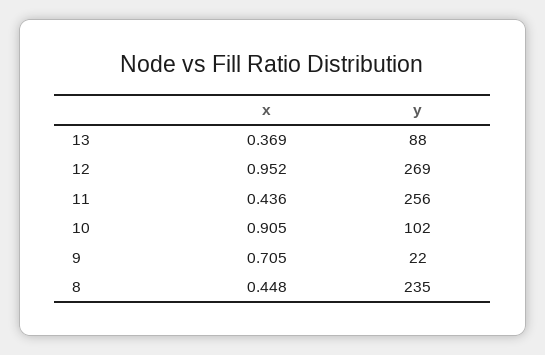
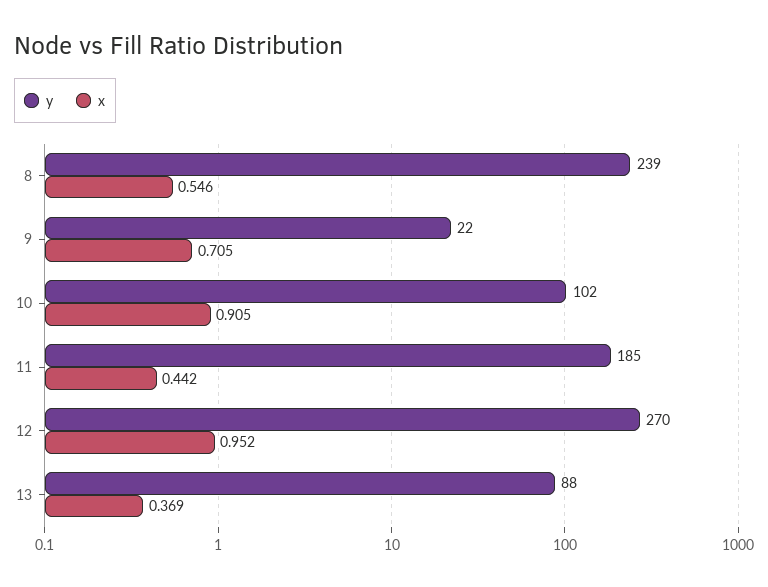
y, 12: 269 -> 270
x, 11: 0.436 -> 0.442
y, 11: 256 -> 185
x, 8: 0.448 -> 0.546
y, 8: 235 -> 239

